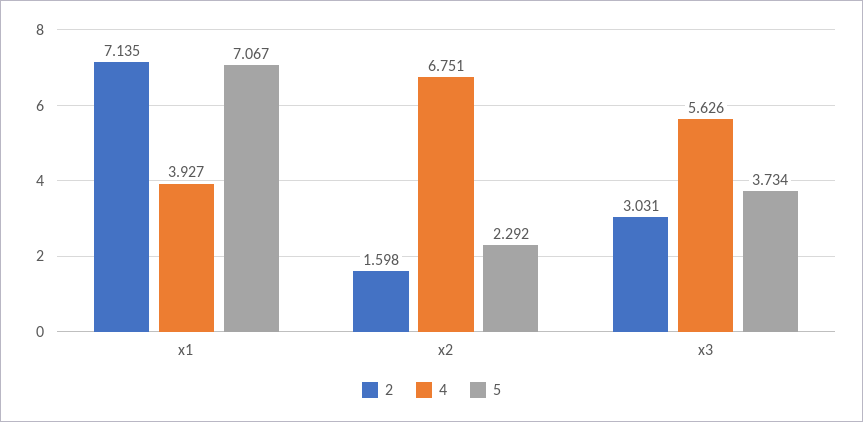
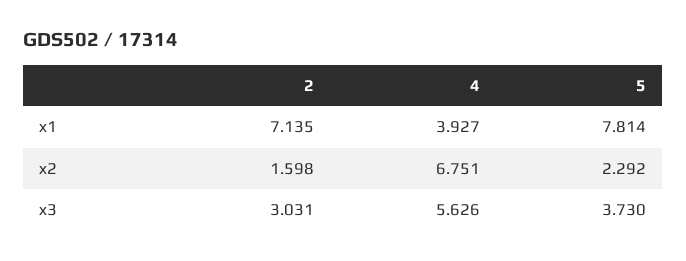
5, x1: 7.067 -> 7.814
5, x3: 3.734 -> 3.73

